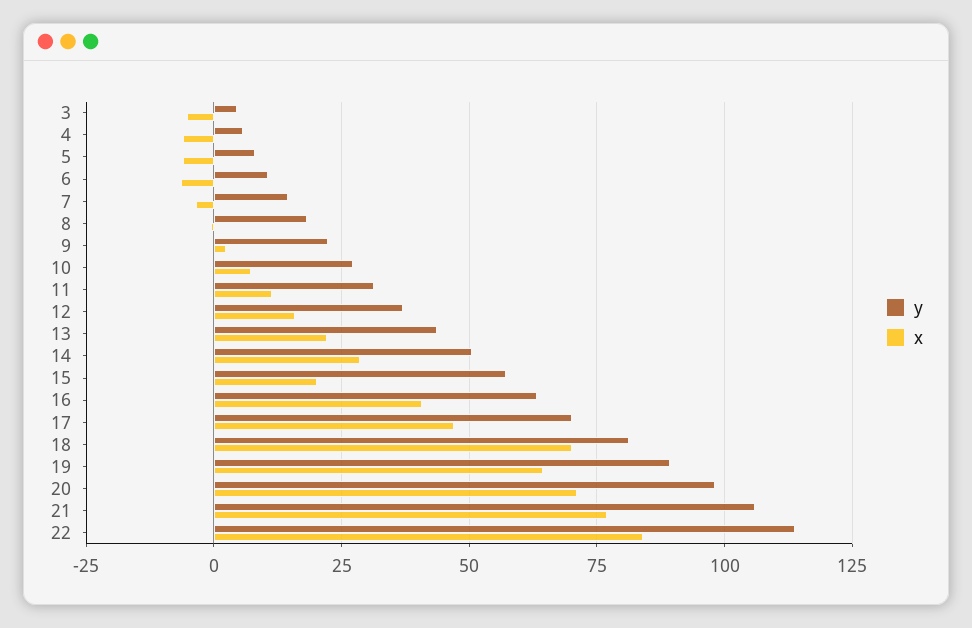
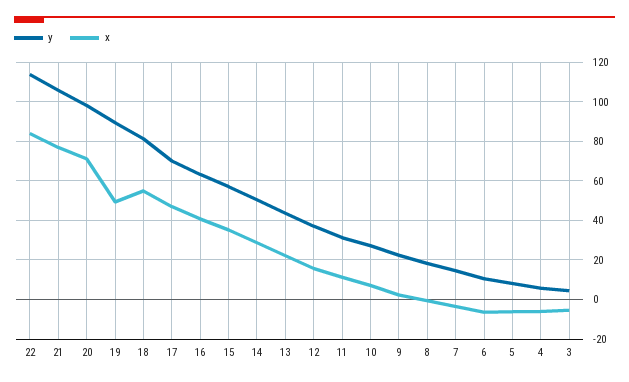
x, 15: 20 -> 35
x, 18: 70 -> 55
x, 19: 65 -> 50

